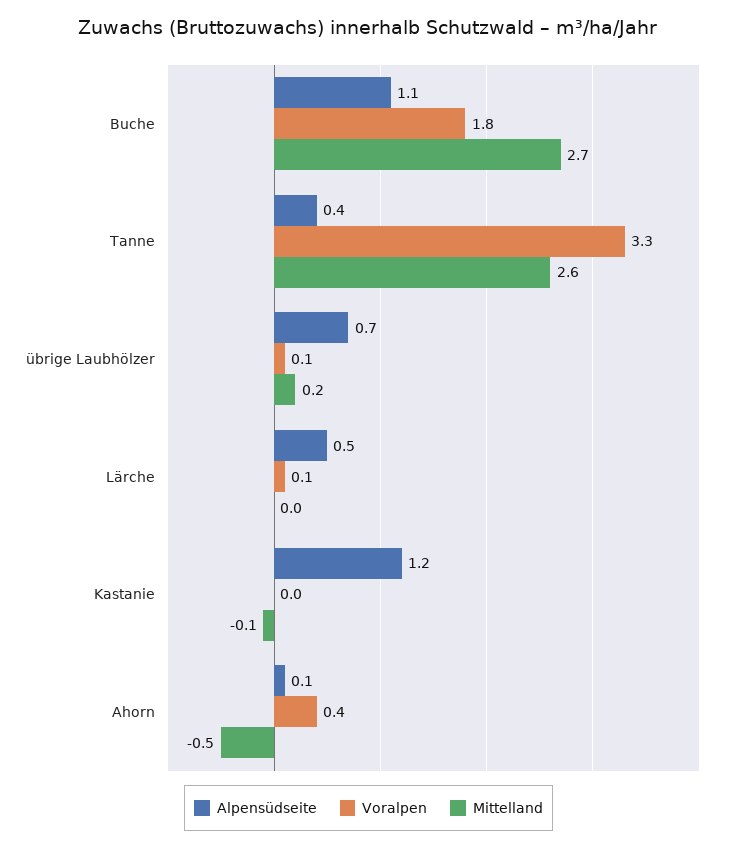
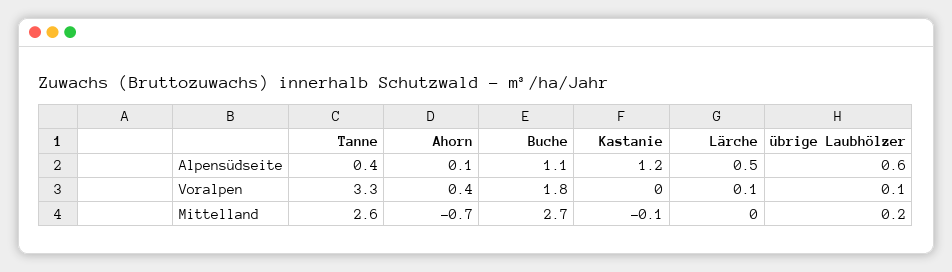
Alpensüdseite, übrige Laubhölzer: 0.7 -> 0.6
Mittelland, Ahorn: -0.5 -> -0.7

